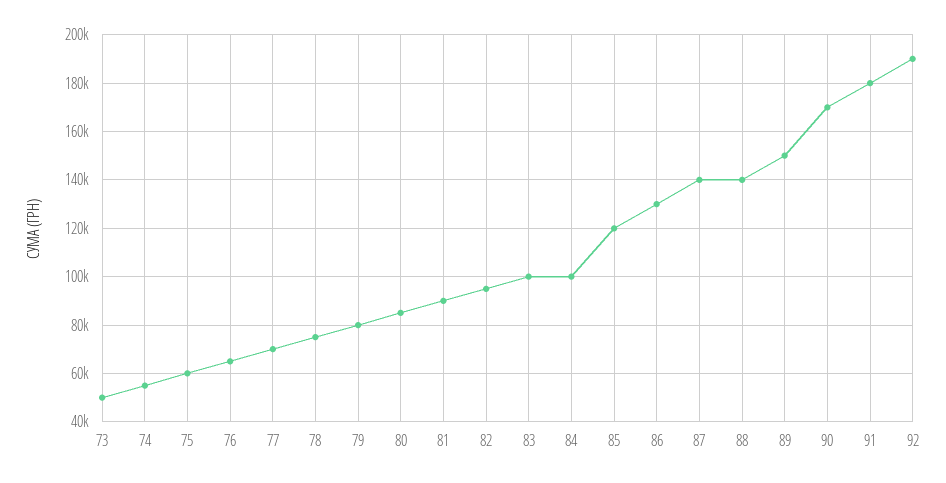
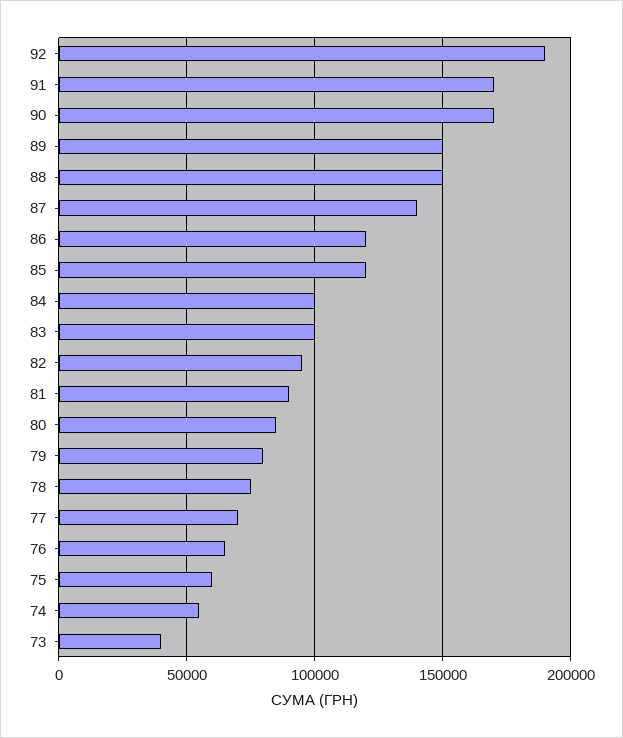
73: 50000 -> 40000
86: 130000 -> 120000
88: 140000 -> 150000
91: 180000 -> 170000

